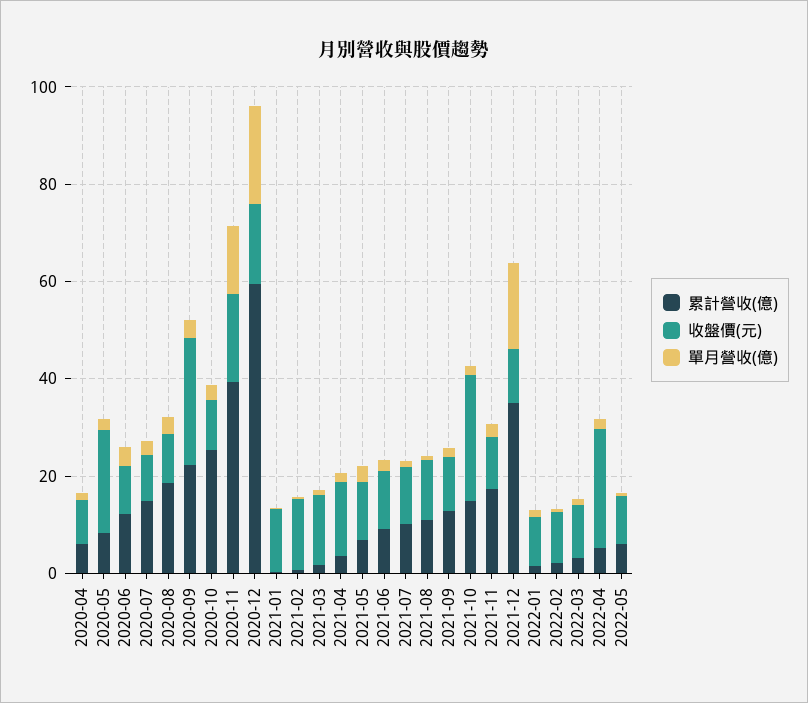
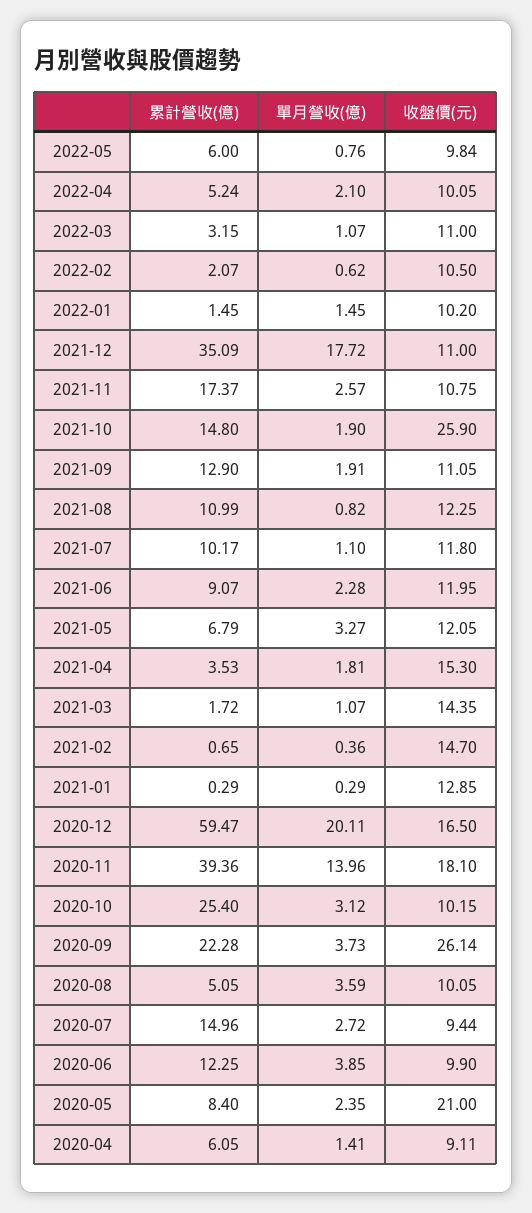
累計營收(億), 2020-08: 20 -> 5.05
收盤價(元), 2022-04: 25 -> 10.05

